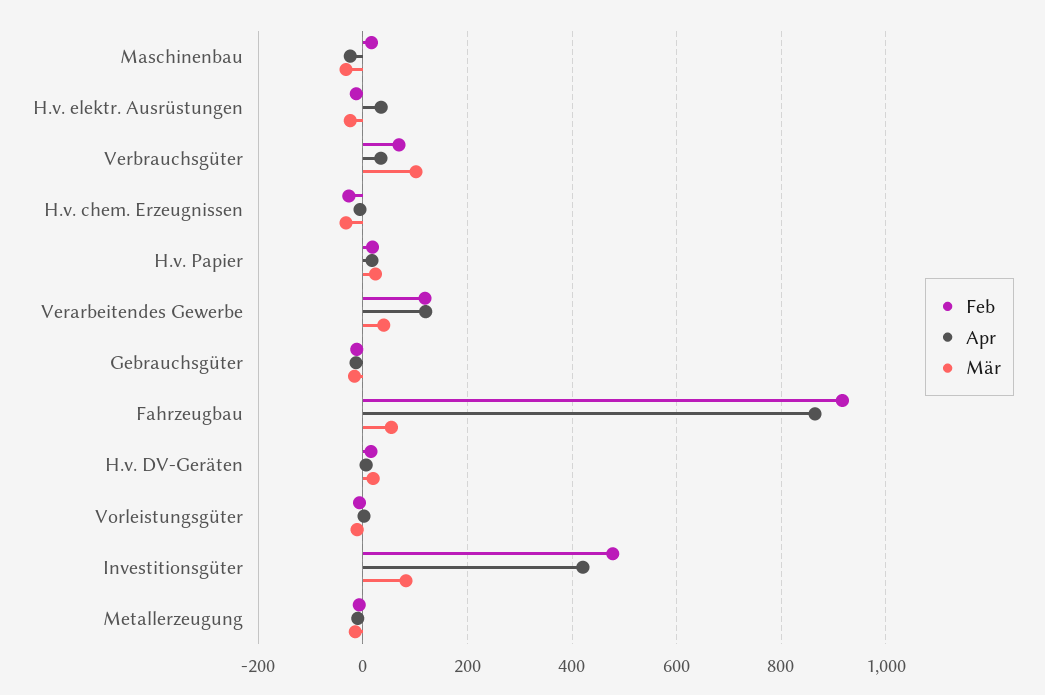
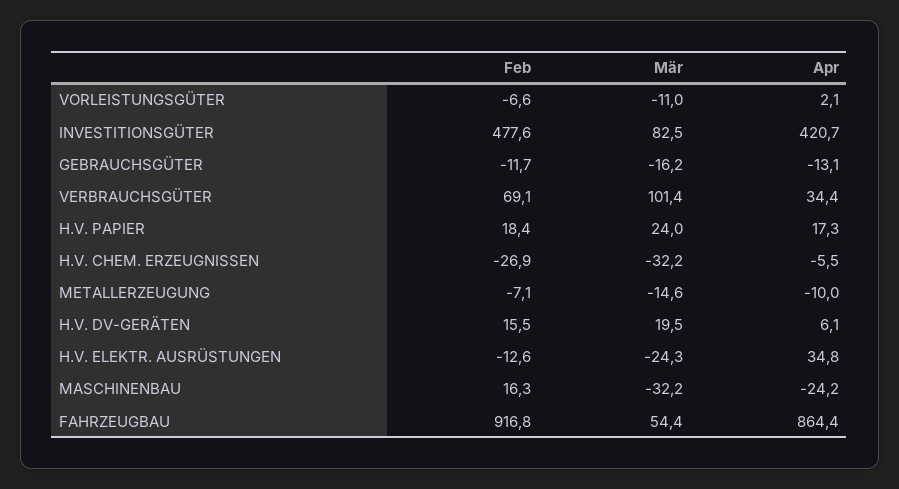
Feb, Verarbeitendes Gewerbe: 120 -> none
Apr, Verarbeitendes Gewerbe: 120 -> none
Mär, Verarbeitendes Gewerbe: 40 -> none

